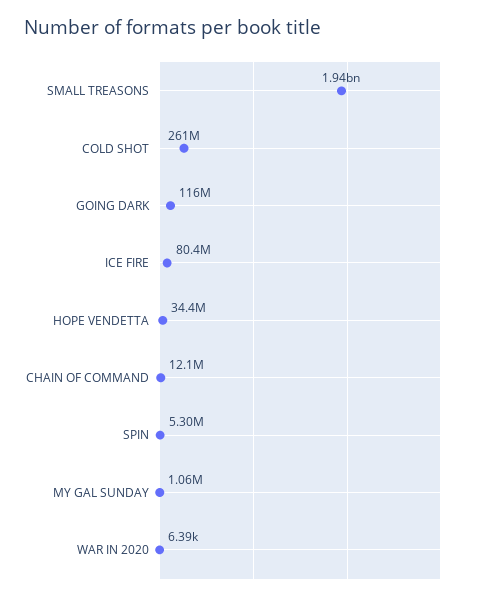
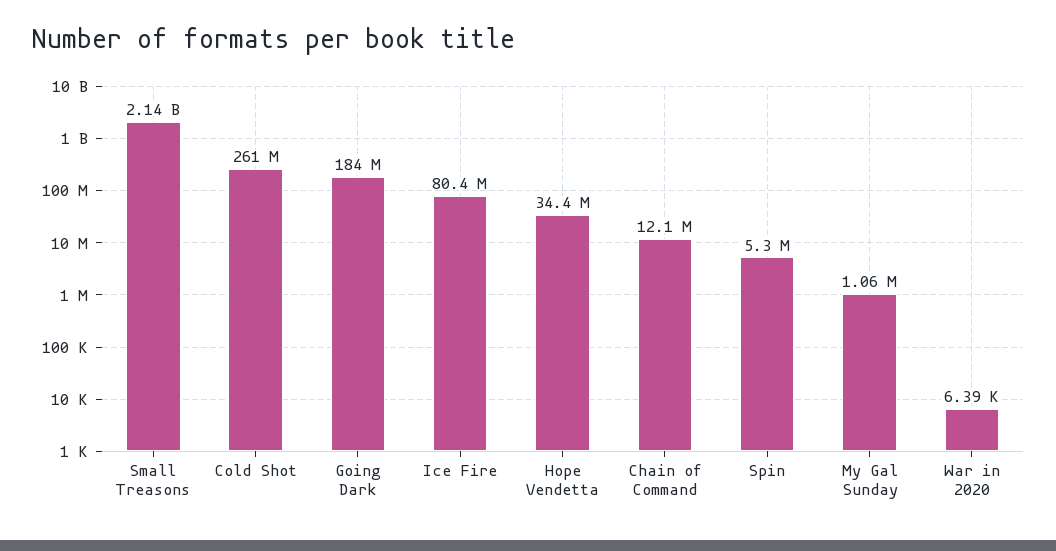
SMALL TREASONS: 1940000000 -> 2140000000
GOING DARK: 116000000 -> 184000000

